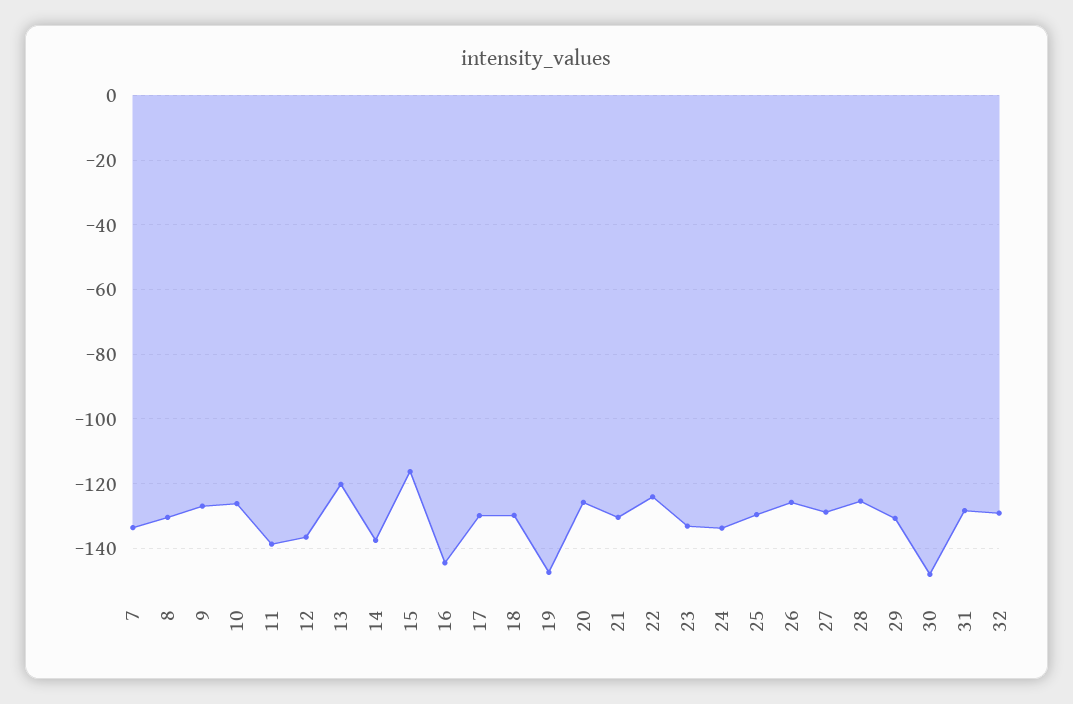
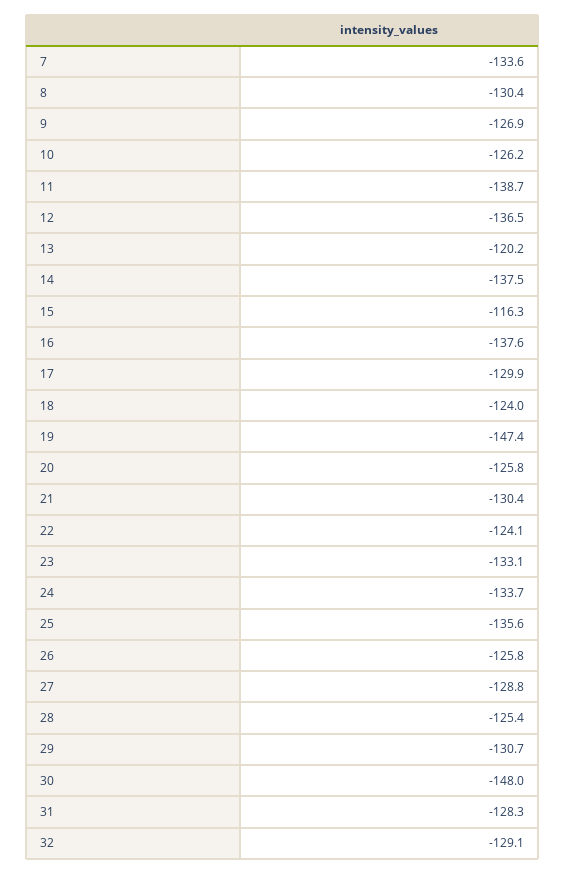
16: -144 -> -137.6
18: -130 -> -124
25: -130 -> -135.6

